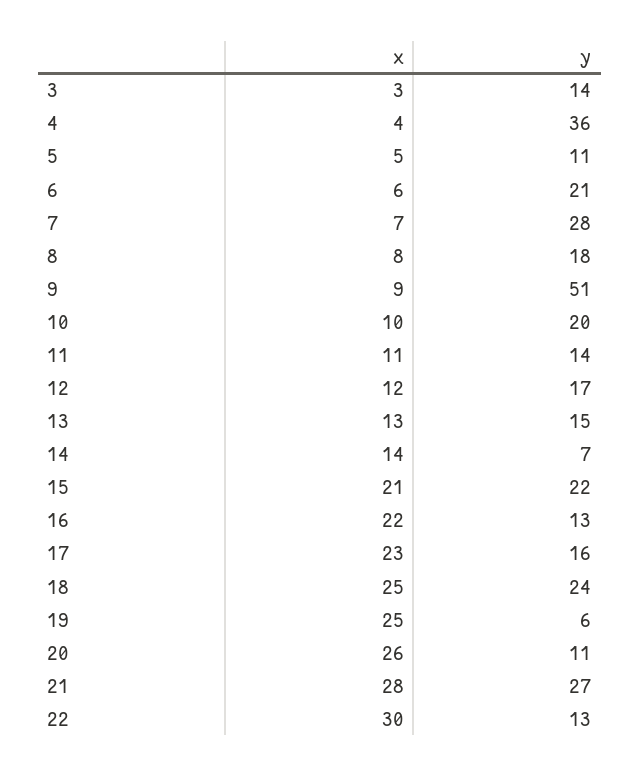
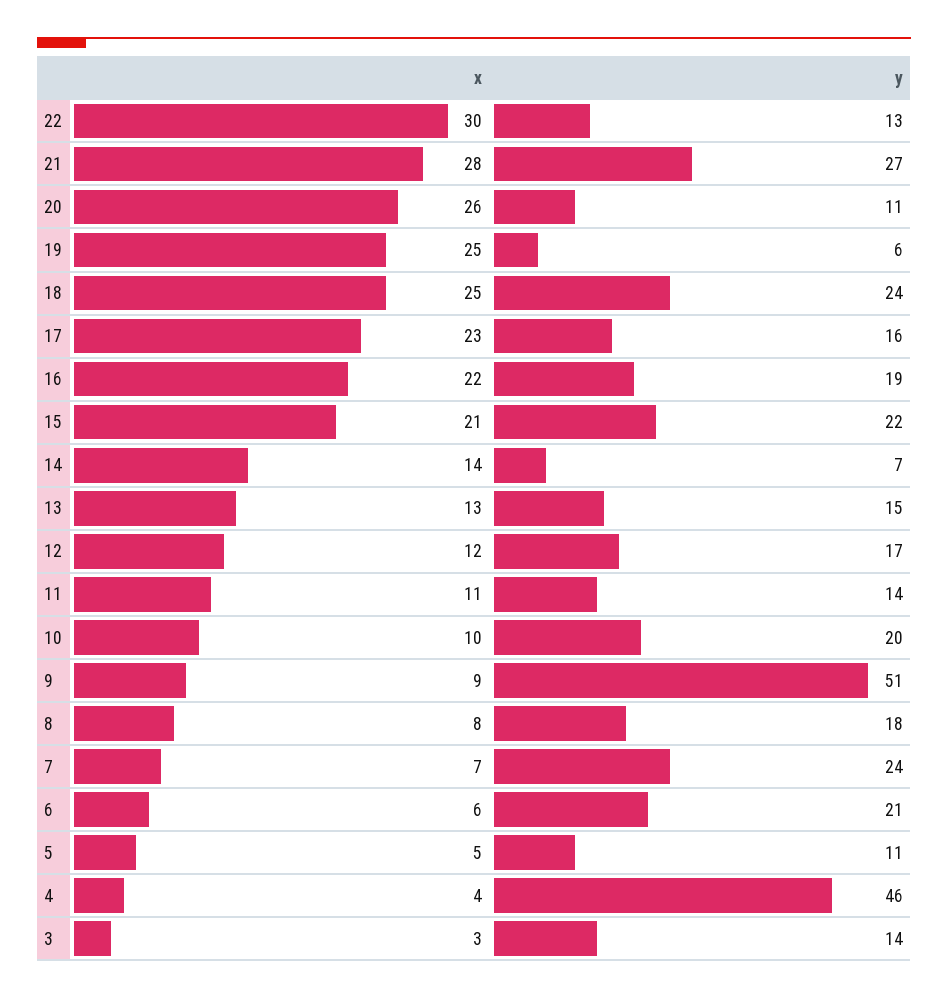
y, 4: 36 -> 46
y, 7: 28 -> 24
y, 16: 13 -> 19

